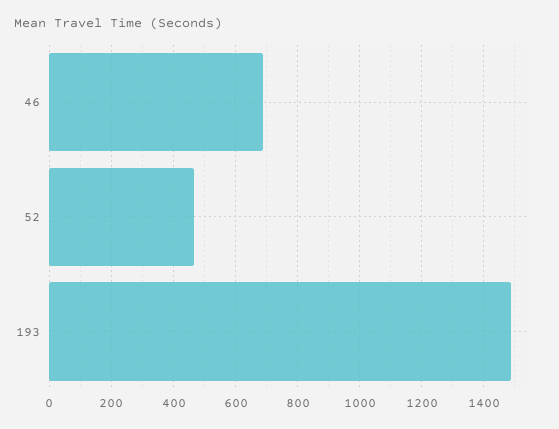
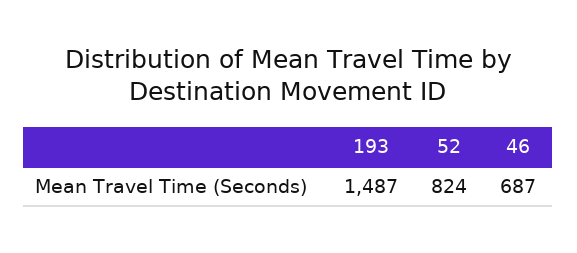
52: 460 -> 824

